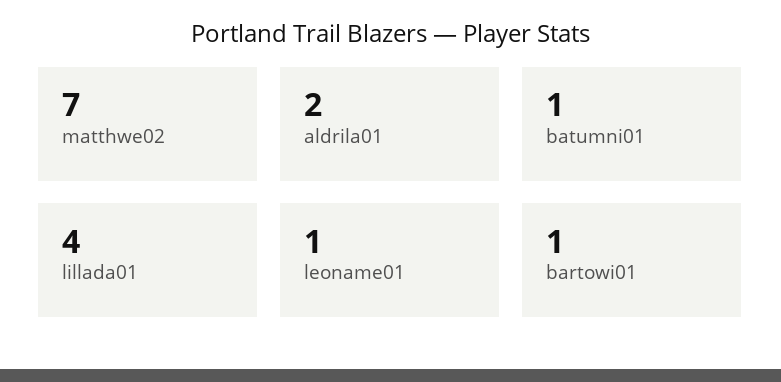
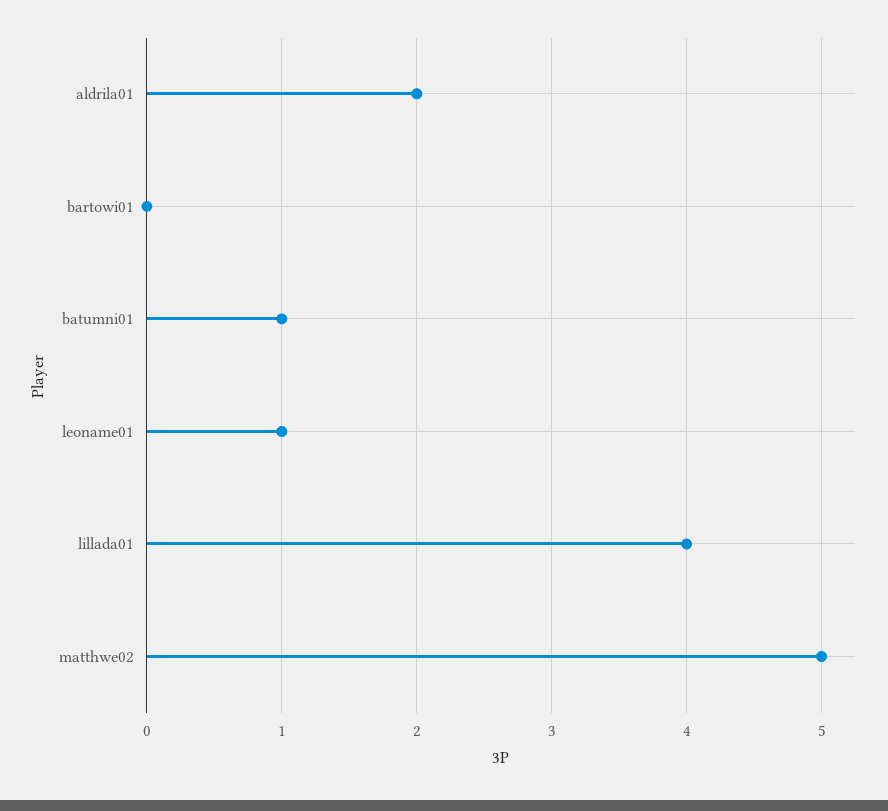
matthwe02: 7 -> 5
bartowi01: 1 -> 0

